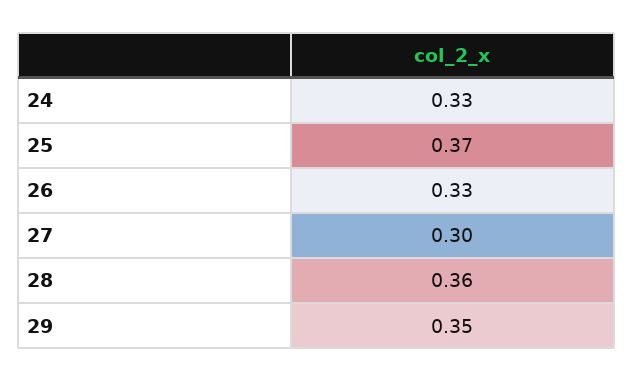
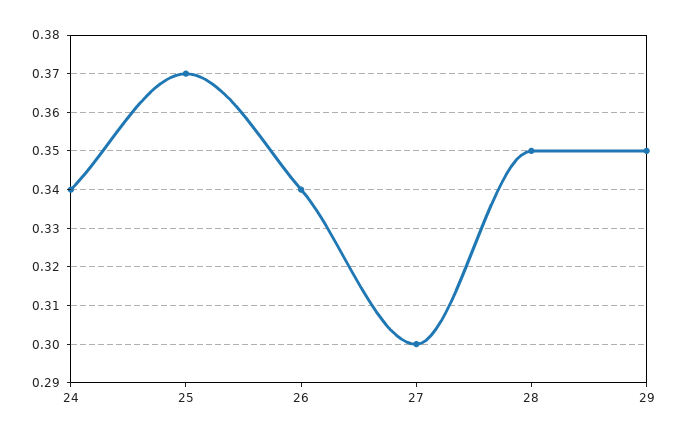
24: 0.33 -> 0.34
26: 0.33 -> 0.34
28: 0.36 -> 0.35

